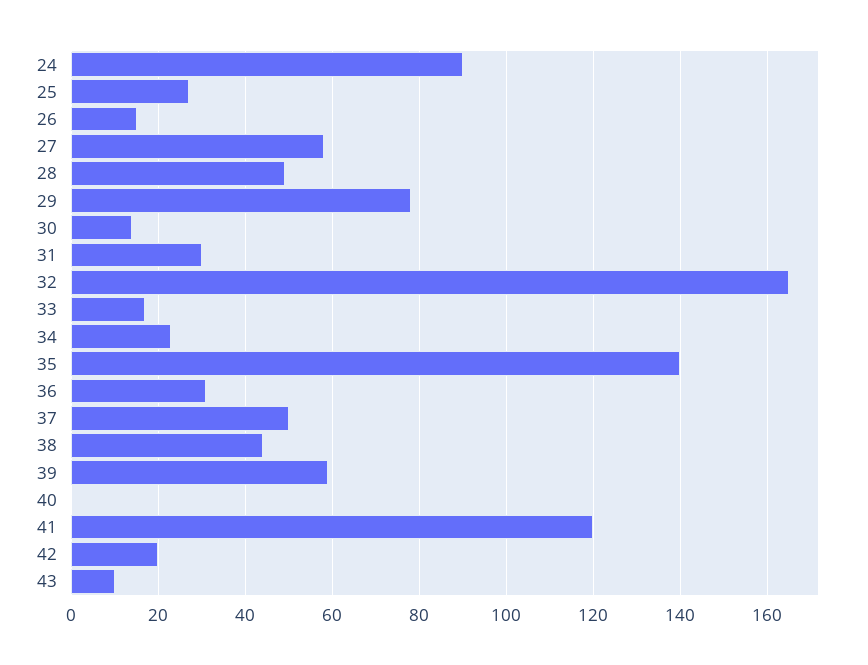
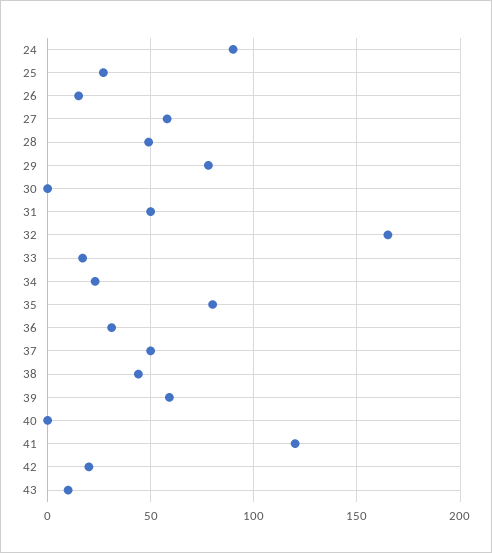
30: 15 -> 0
31: 30 -> 50
35: 140 -> 80

